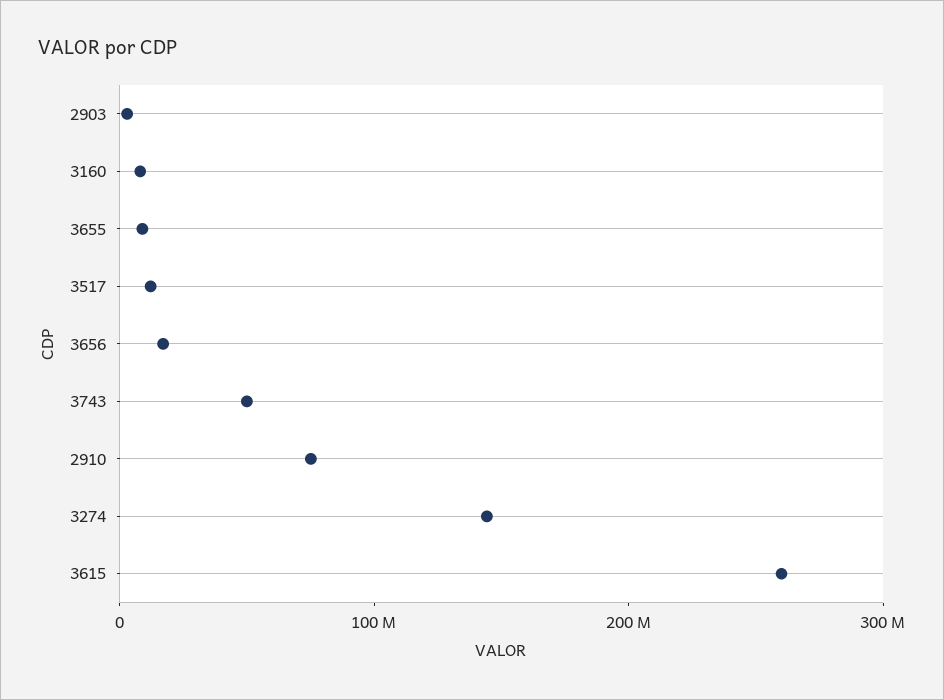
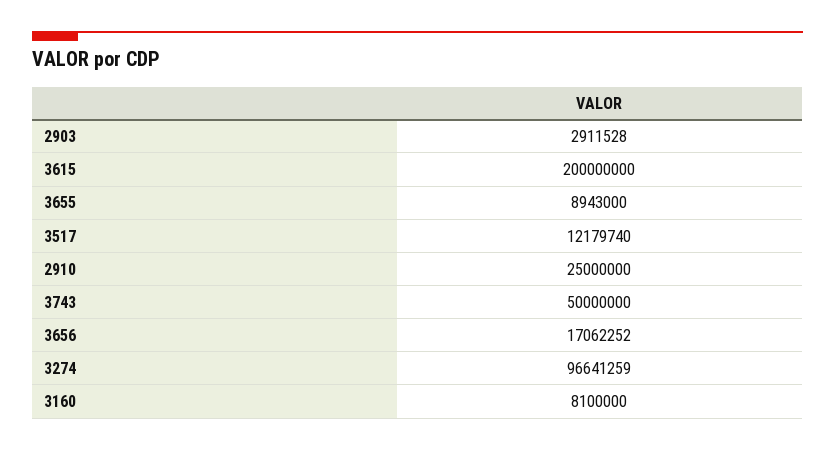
2910: 80000000 -> 25000000
3274: 140000000 -> 96641259
3615: 260000000 -> 200000000

